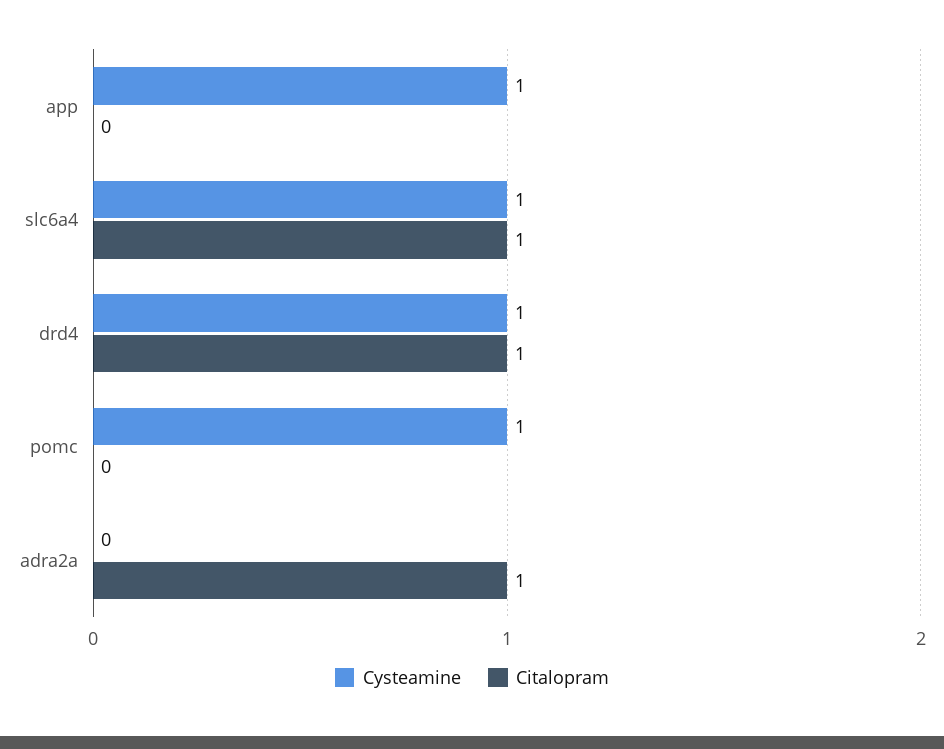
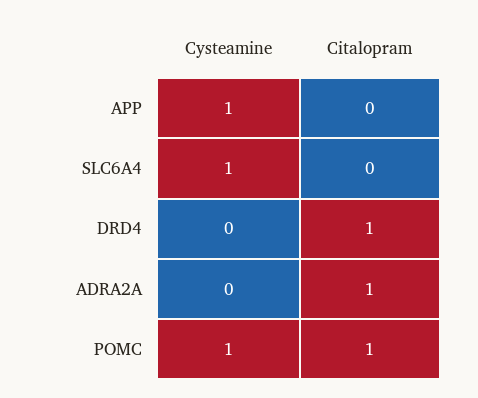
Citalopram, slc6a4: 1 -> 0
Cysteamine, drd4: 1 -> 0
Citalopram, pomc: 0 -> 1

